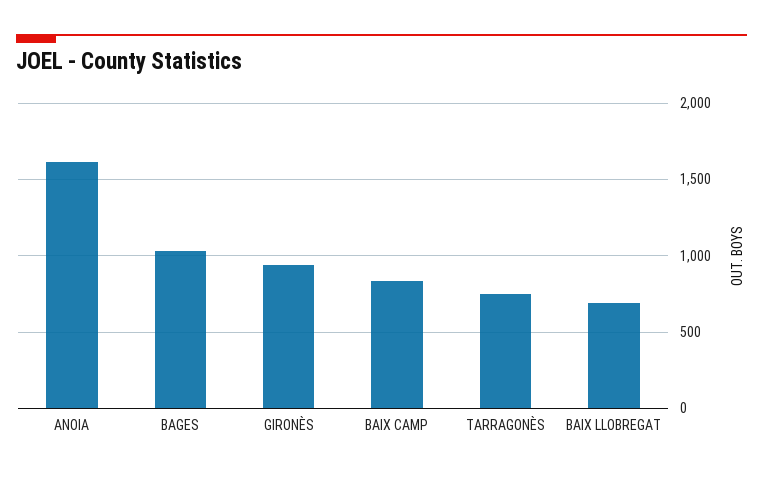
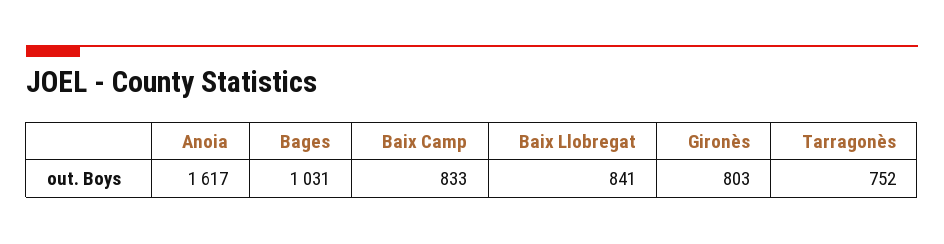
GIRONÈS: 950 -> 803
BAIX LLOBREGAT: 700 -> 841

